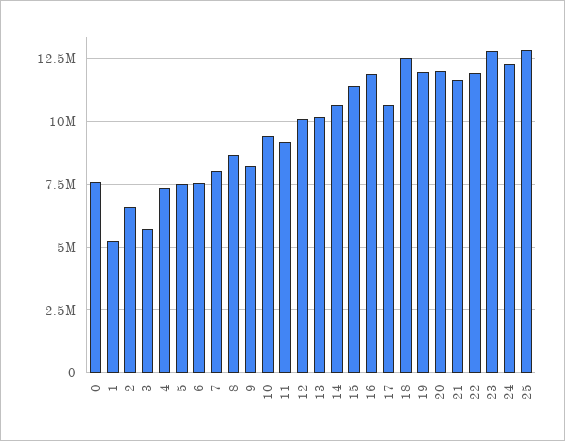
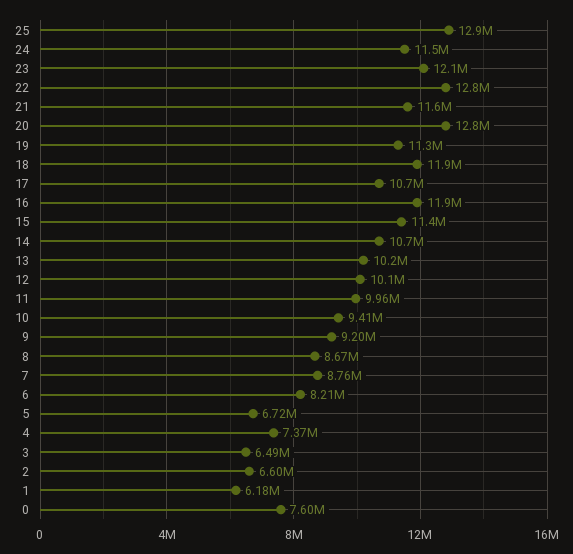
1: 5250000 -> 6180000
3: 5750000 -> 6490000
5: 7500000 -> 6720000
6: 7500000 -> 8210000
7: 8000000 -> 8760000
9: 8250000 -> 9200000
11: 9250000 -> 9960000
18: 12500000 -> 11900000
19: 12000000 -> 11300000
20: 12000000 -> 12800000
22: 12000000 -> 12800000
23: 12750000 -> 12100000
24: 12250000 -> 11500000

